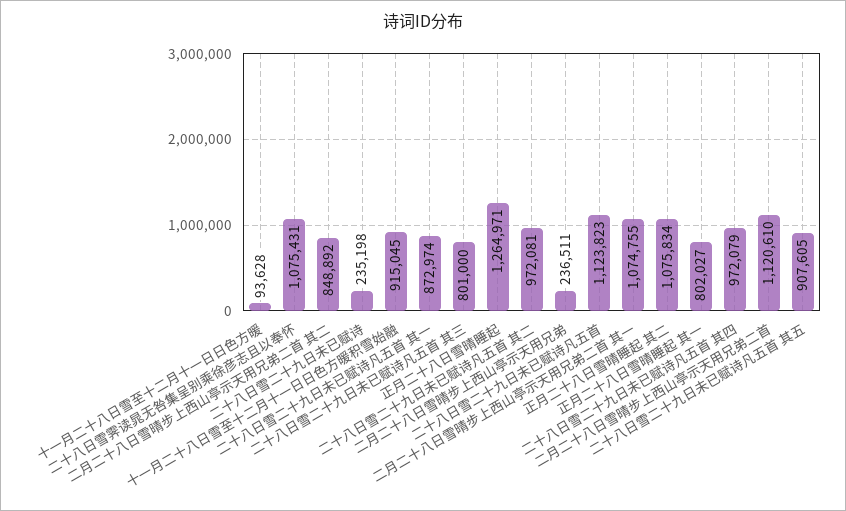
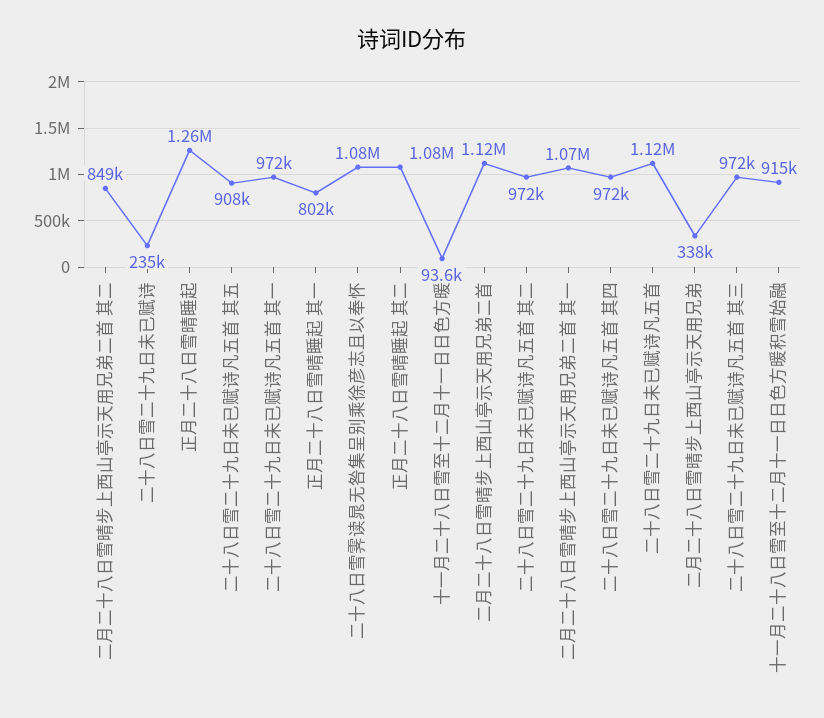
二十八日雪二十九日未已赋诗凡五首 其一: 872974 -> 972000
二十八日雪二十九日未已赋诗凡五首 其三: 801000 -> 972000
二月二十八日雪晴步上西山亭示天用兄弟: 236511 -> 338000

